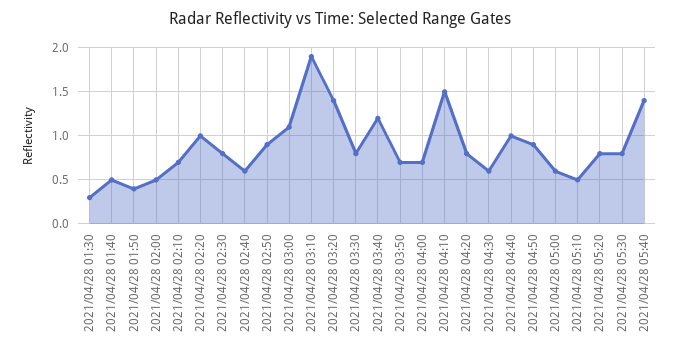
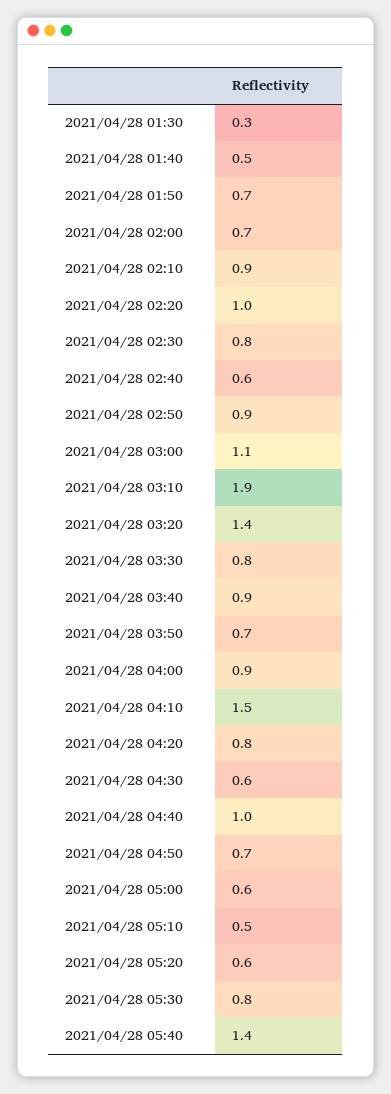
2021/04/28 01:50: 0.4 -> 0.7
2021/04/28 02:00: 0.5 -> 0.7
2021/04/28 02:10: 0.7 -> 0.9
2021/04/28 03:40: 1.2 -> 0.9
2021/04/28 04:00: 0.7 -> 0.9
2021/04/28 04:50: 0.9 -> 0.7
2021/04/28 05:20: 0.8 -> 0.6

